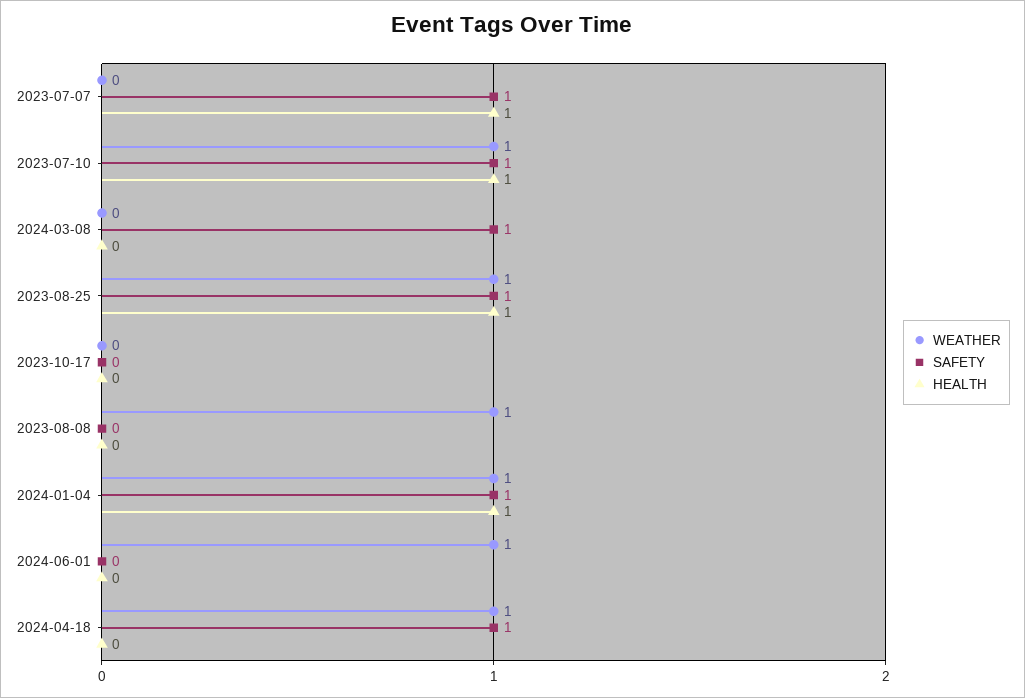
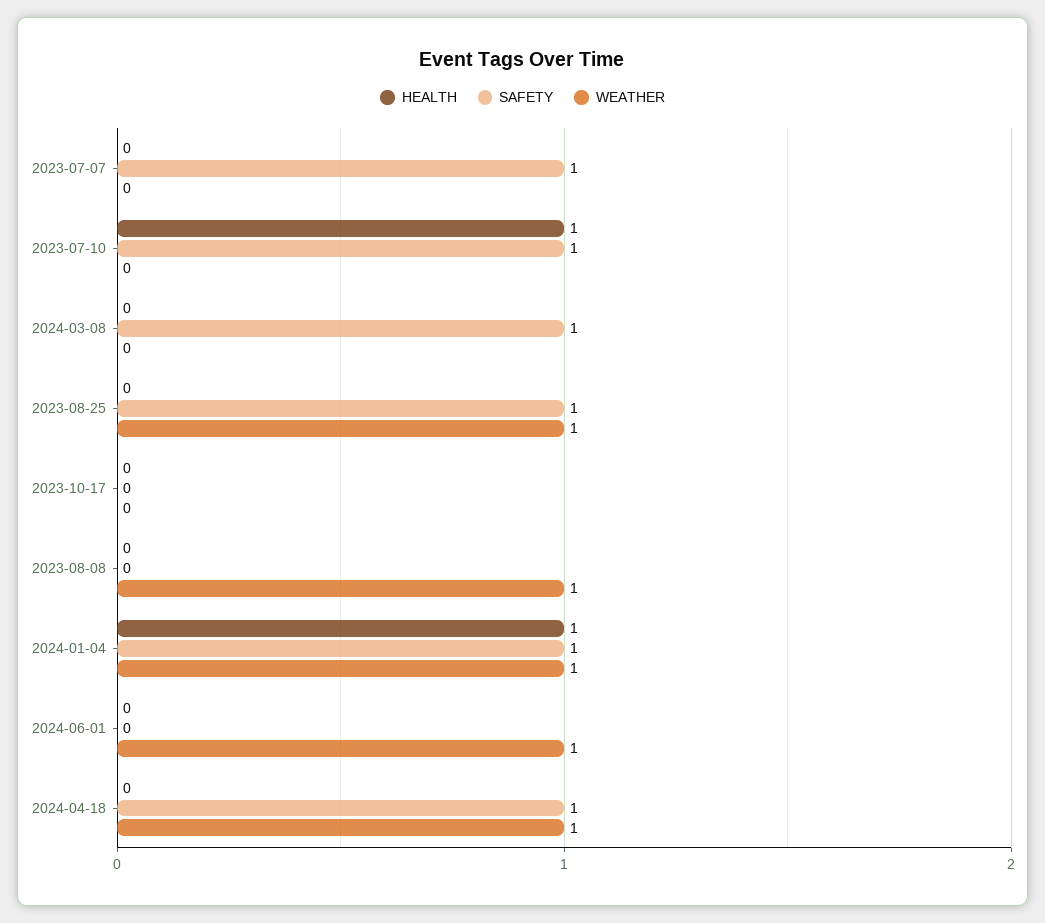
HEALTH, 2023-07-07: 1 -> 0
WEATHER, 2023-07-10: 1 -> 0
HEALTH, 2023-08-25: 1 -> 0

